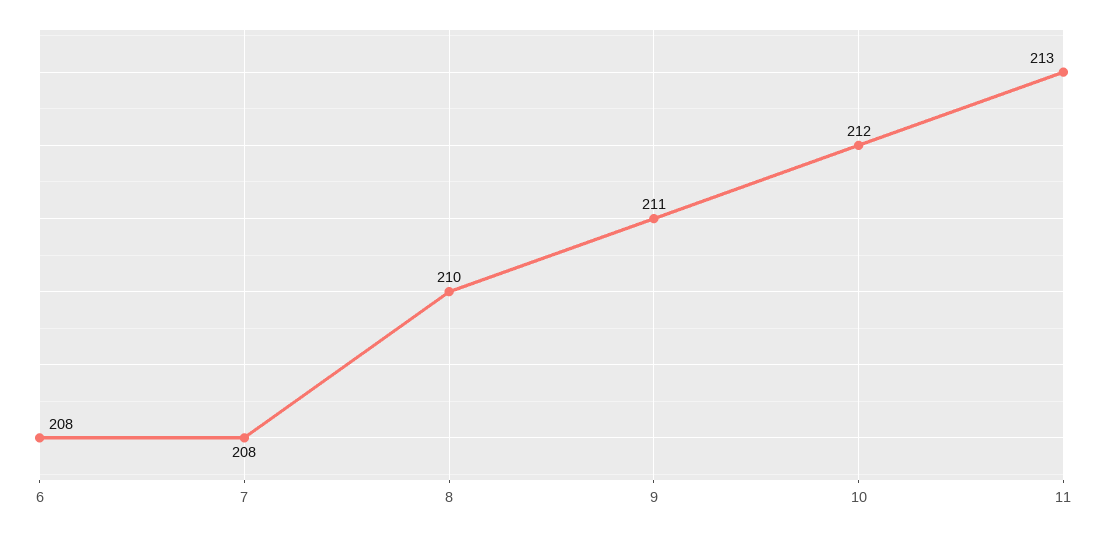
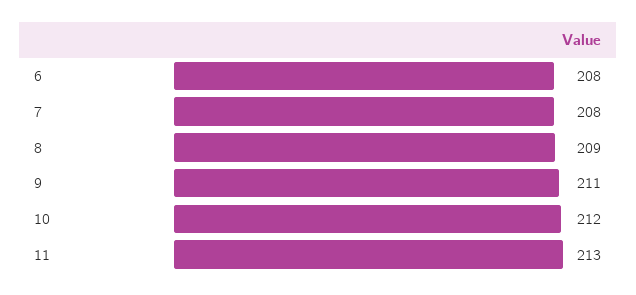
8: 210 -> 209

